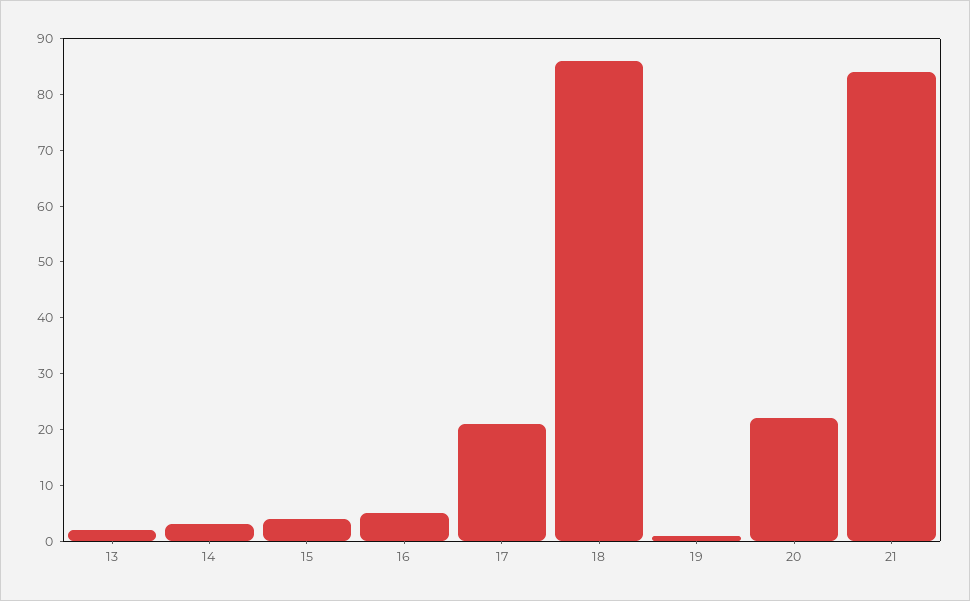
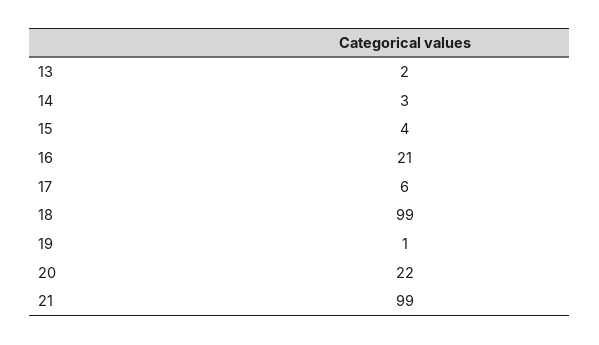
16: 5 -> 21
17: 20 -> 6
18: 85 -> 99
21: 85 -> 99

